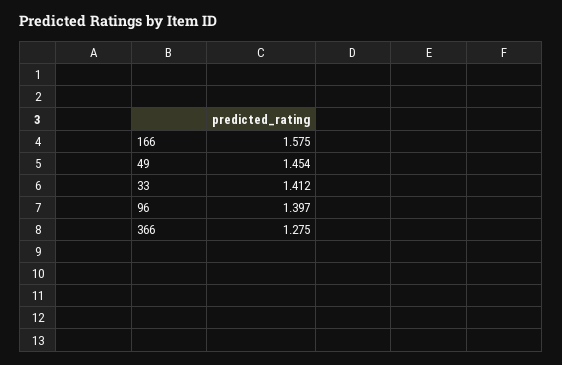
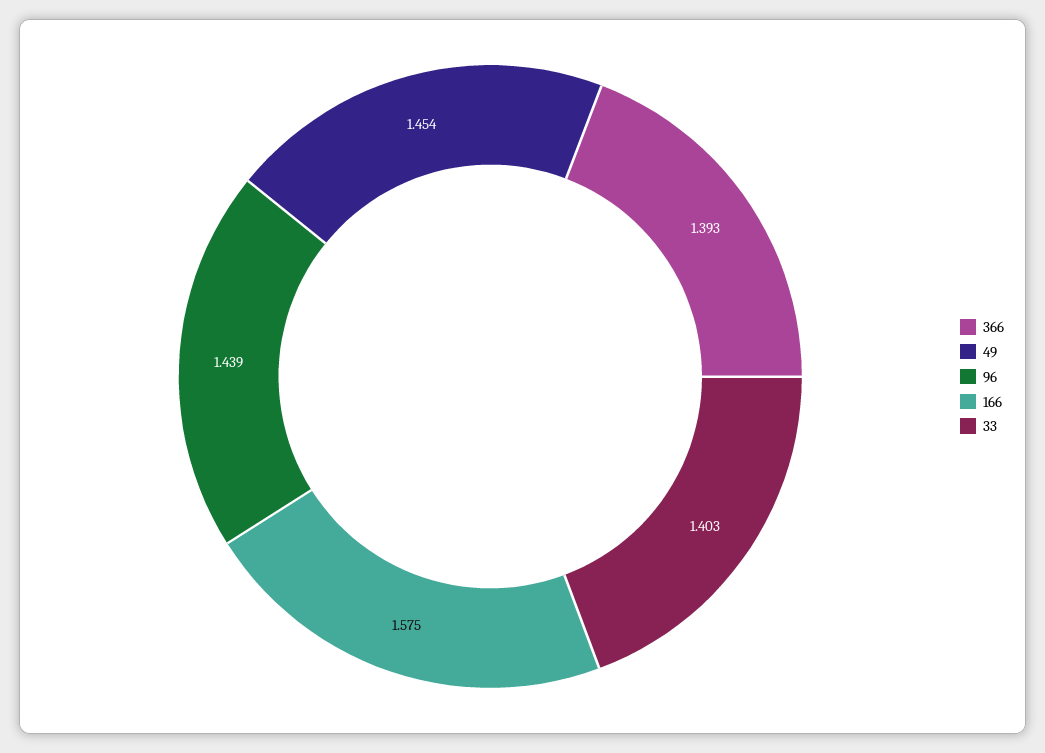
33: 1.412 -> 1.403
96: 1.397 -> 1.439
366: 1.275 -> 1.393

